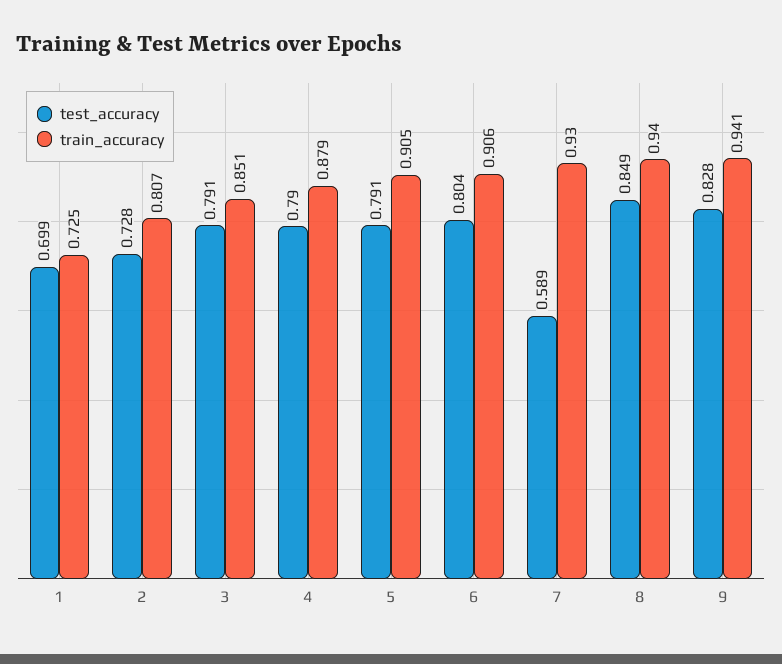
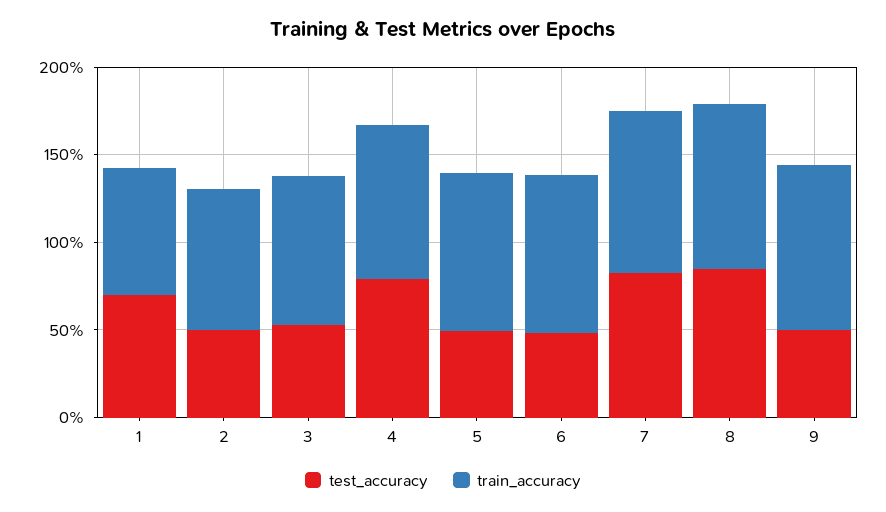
test_accuracy, 2: 0.728 -> 0.5
test_accuracy, 3: 0.791 -> 0.5
test_accuracy, 5: 0.791 -> 0.5
test_accuracy, 6: 0.804 -> 0.5
test_accuracy, 7: 0.589 -> 0.8
test_accuracy, 9: 0.828 -> 0.5

